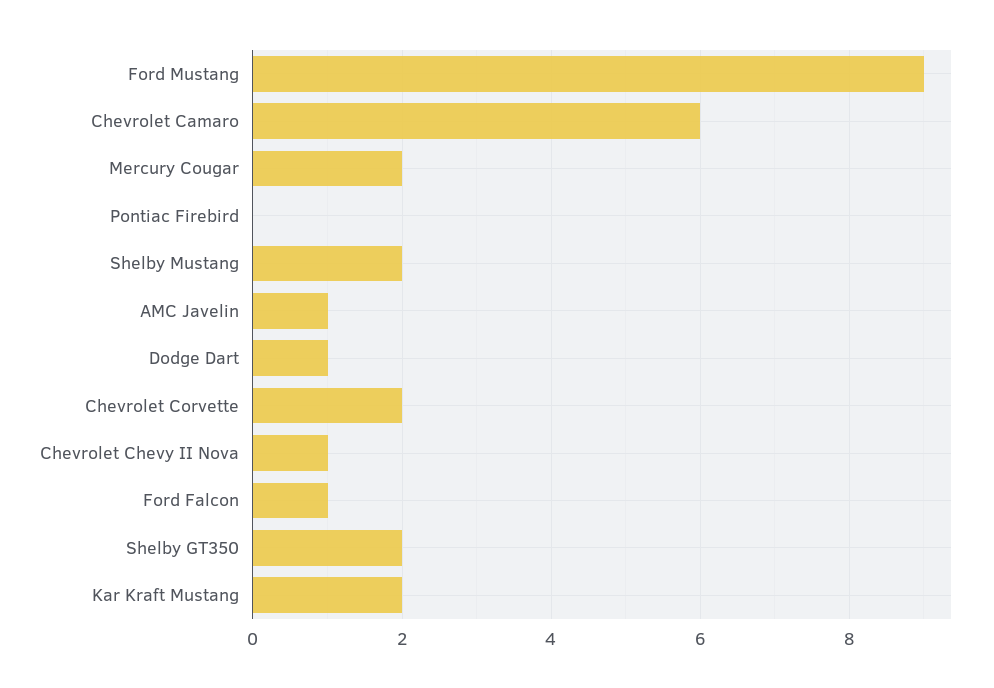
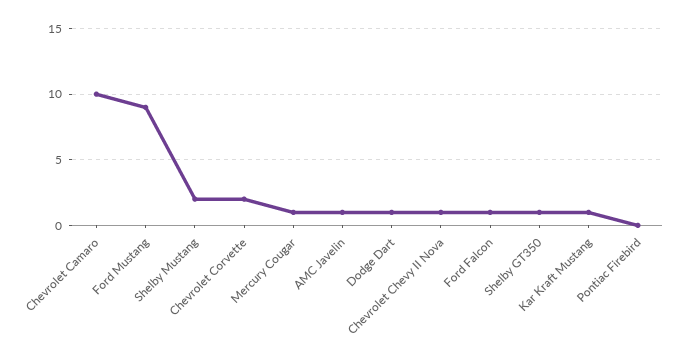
Chevrolet Camaro: 6 -> 10
Mercury Cougar: 2 -> 1
Shelby GT350: 2 -> 1
Kar Kraft Mustang: 2 -> 1

